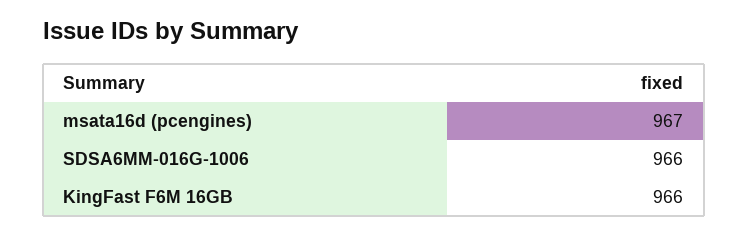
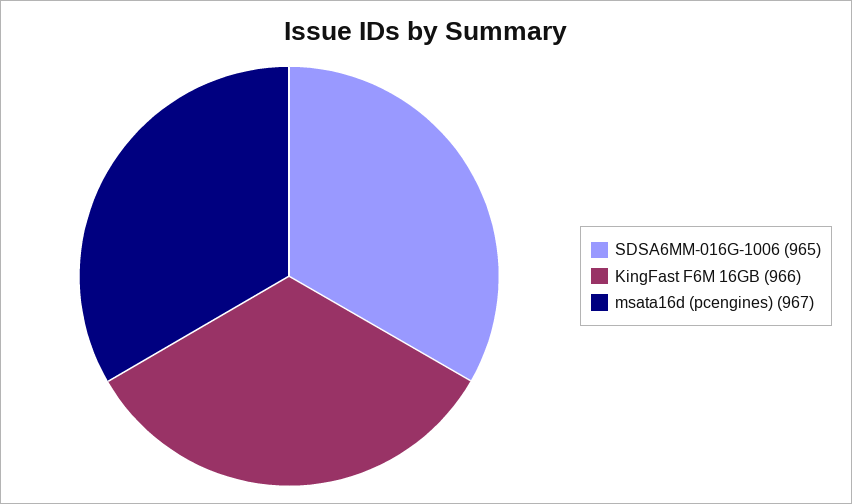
SDSA6MM-016G-1006: 966 -> 965

